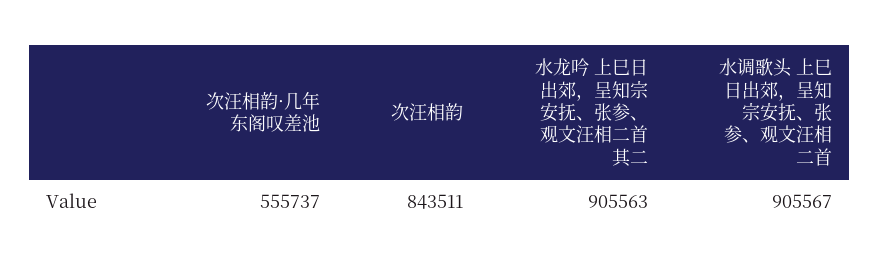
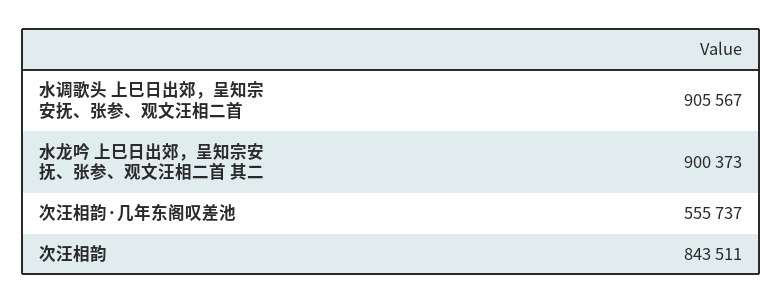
水龙吟 上巳日出郊，呈知宗安抚、张参、观文汪相二首 其二: 905563 -> 900373

